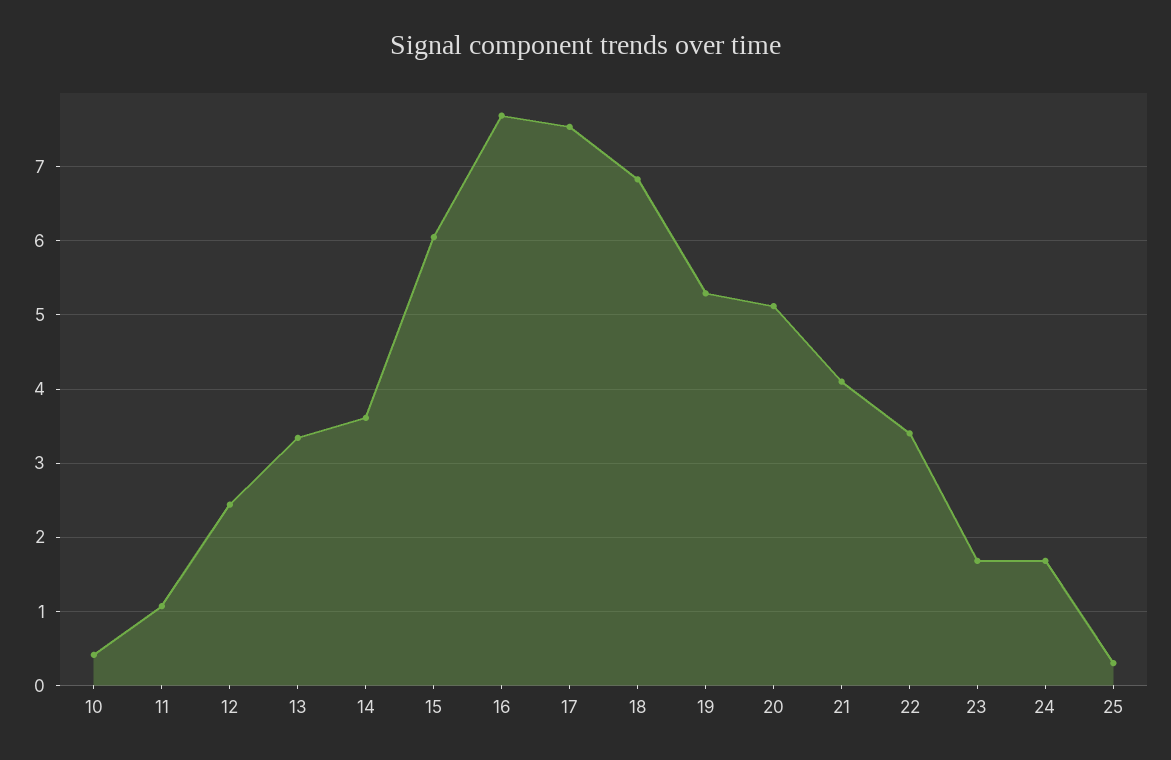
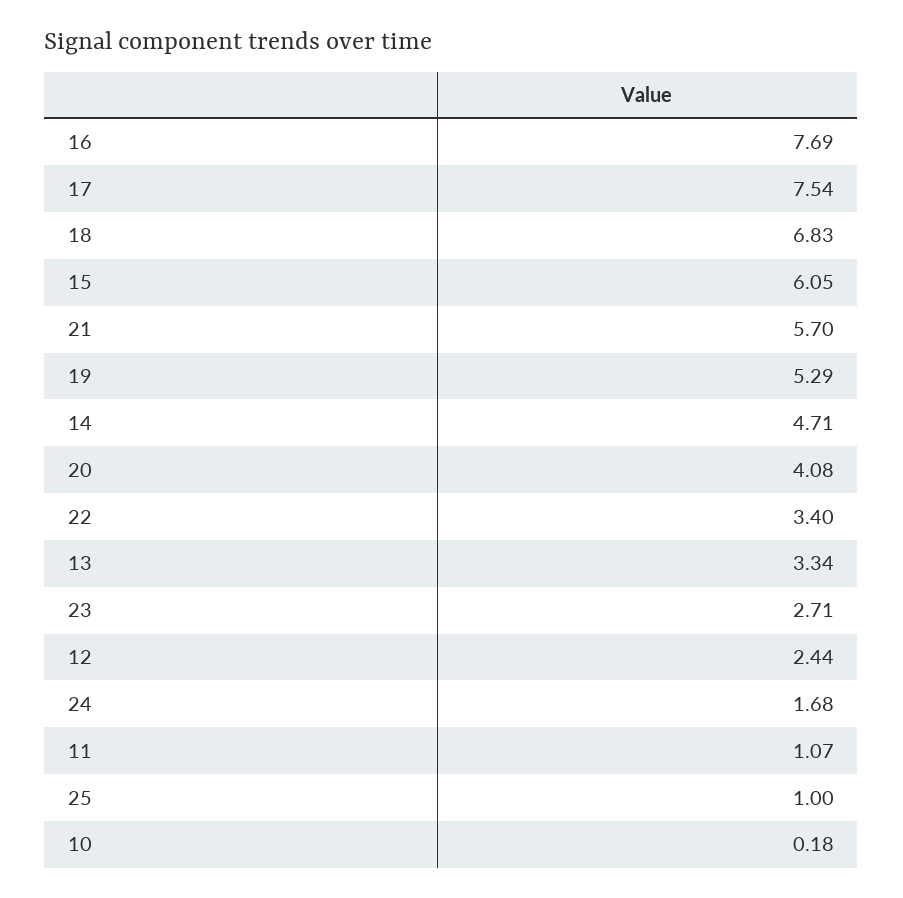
10: 0.4 -> 0.18
14: 3.6 -> 4.71
20: 5.1 -> 4.08
21: 4.1 -> 5.7
23: 1.7 -> 2.71
25: 0.3 -> 1

